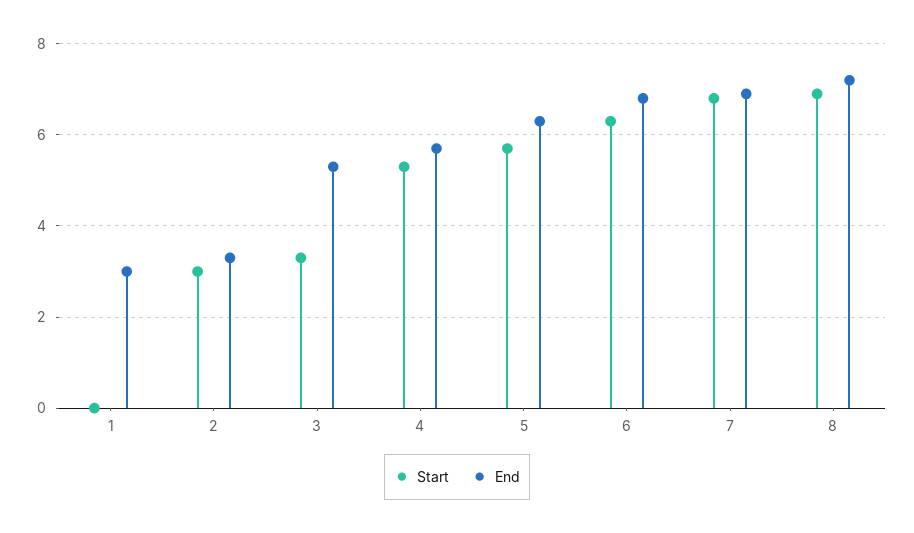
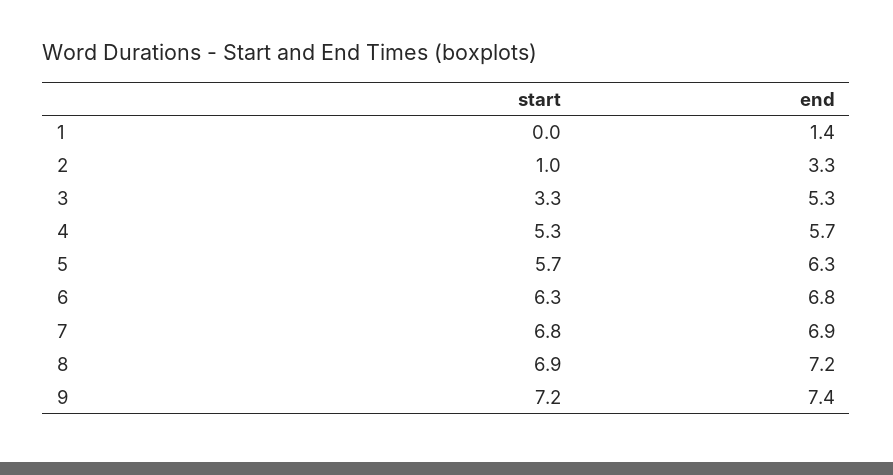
End, 1: 3 -> 1.4
Start, 2: 3 -> 1
Start, 9: none -> 7.2
End, 9: none -> 7.4

